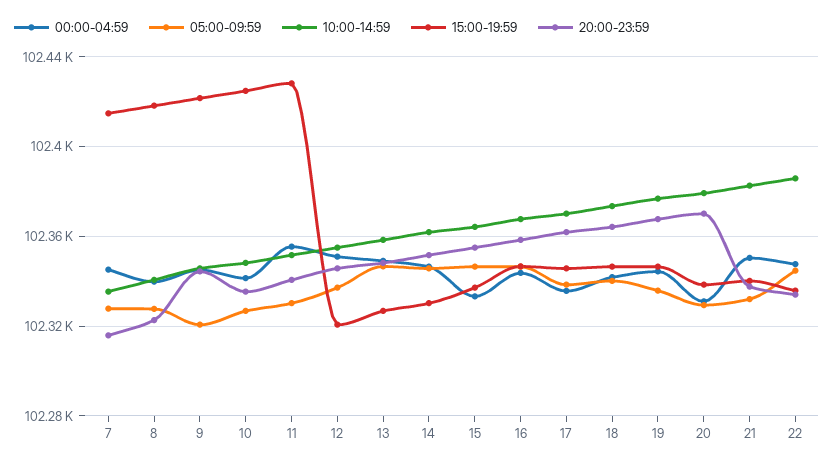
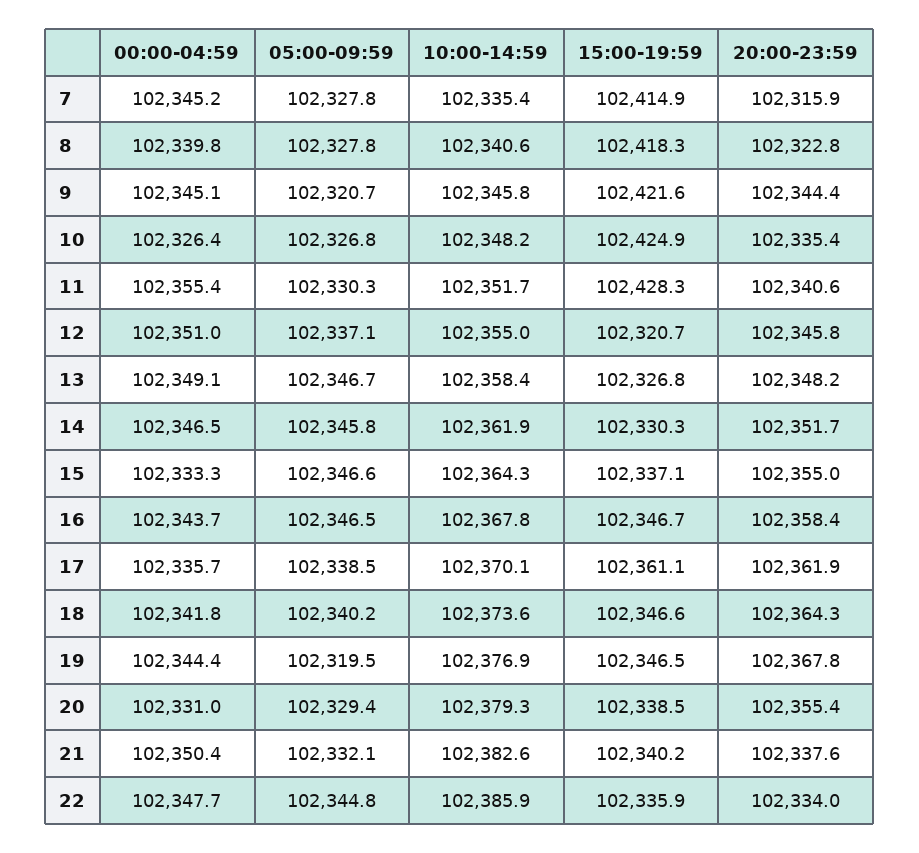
00:00-04:59, 10: 102340 -> 102326.4
15:00-19:59, 17: 102345 -> 102361.1
05:00-09:59, 19: 102335 -> 102319.5
20:00-23:59, 20: 102370 -> 102355.4

